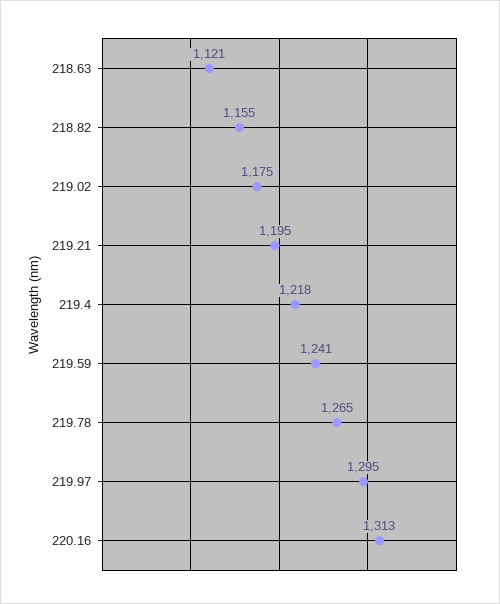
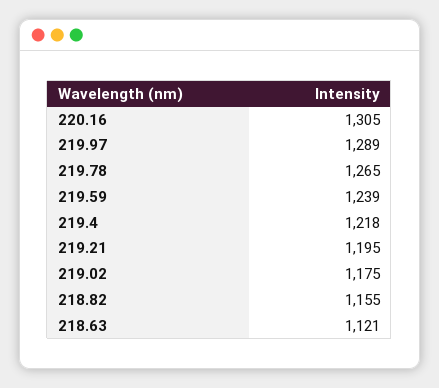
219.59: 1241 -> 1239
219.97: 1295 -> 1289
220.16: 1313 -> 1305

